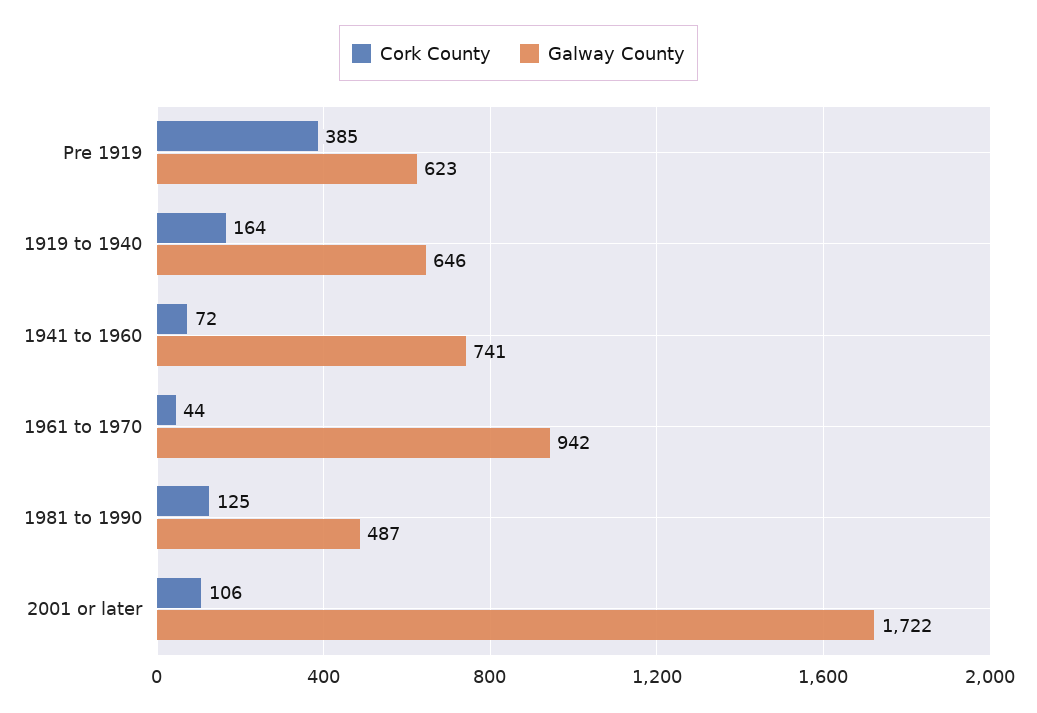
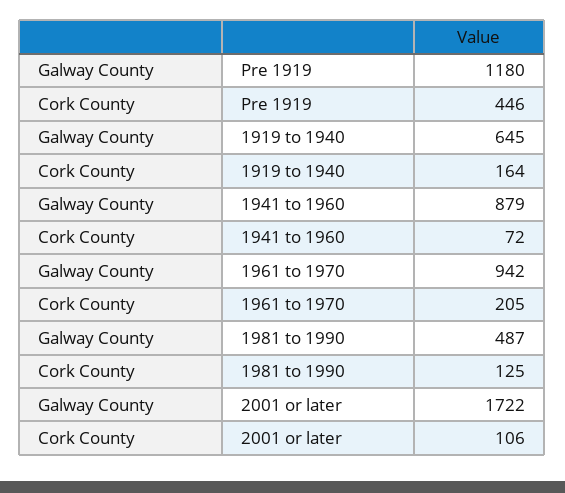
Cork County, Pre 1919: 385 -> 446
Galway County, Pre 1919: 623 -> 1180
Galway County, 1919 to 1940: 646 -> 645
Galway County, 1941 to 1960: 741 -> 879
Cork County, 1961 to 1970: 44 -> 205

